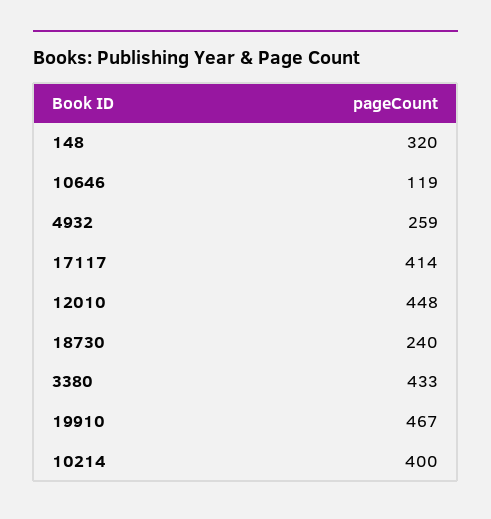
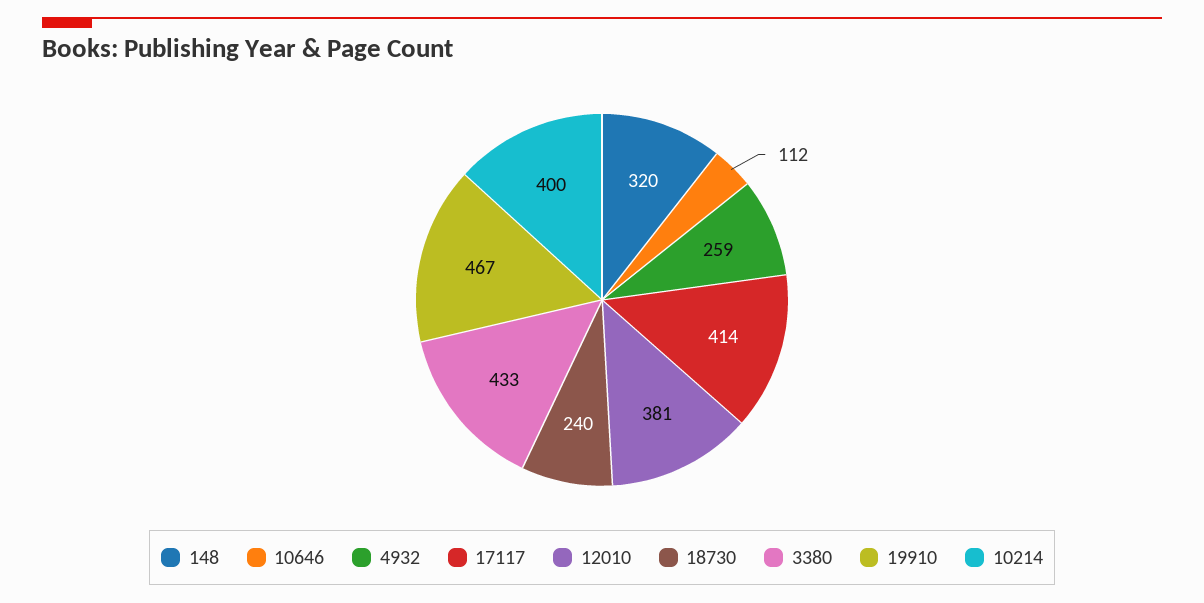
10646: 119 -> 112
12010: 448 -> 381

